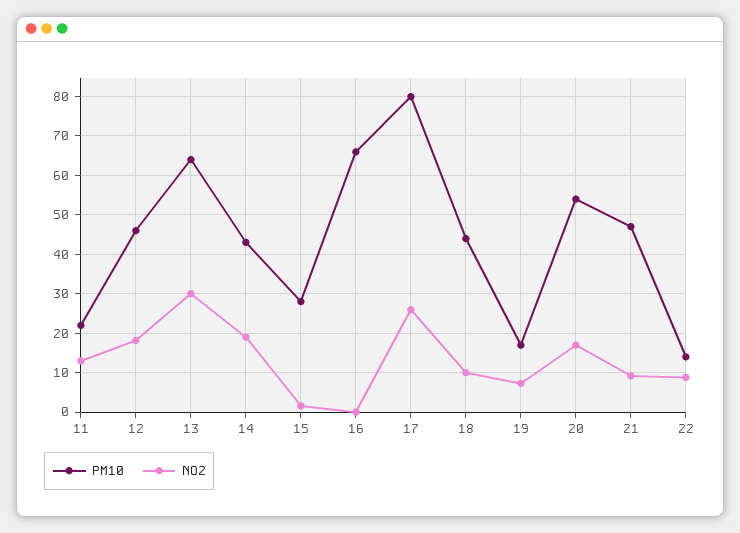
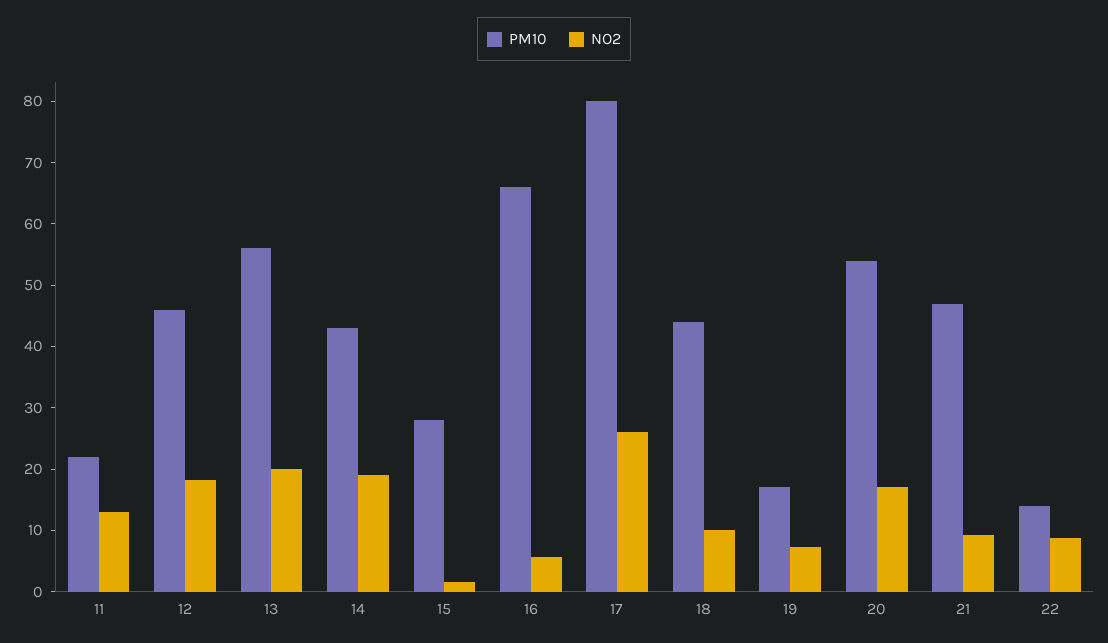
PM10, 13: 64 -> 56
NO2, 13: 30 -> 20
NO2, 16: 0 -> 6

